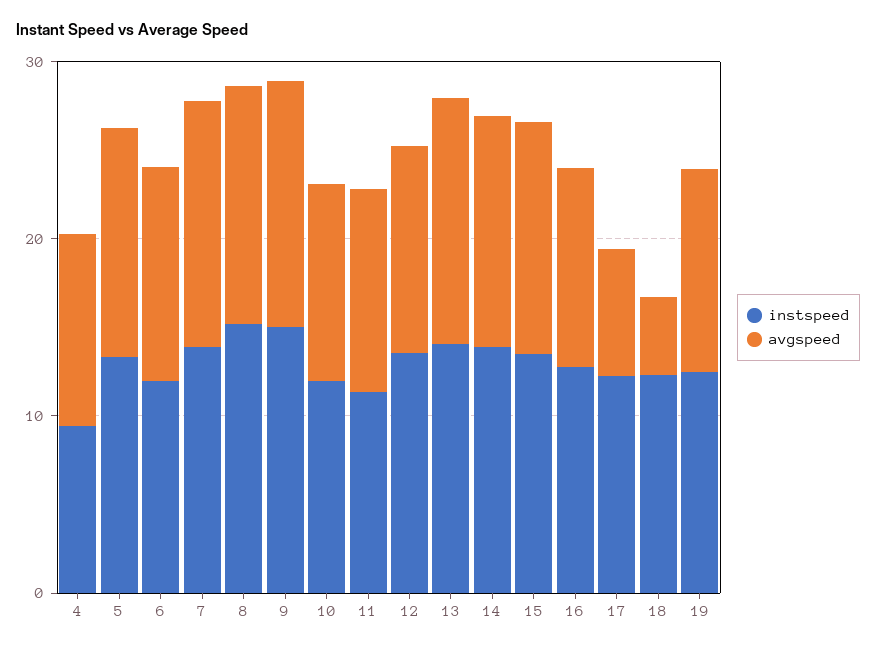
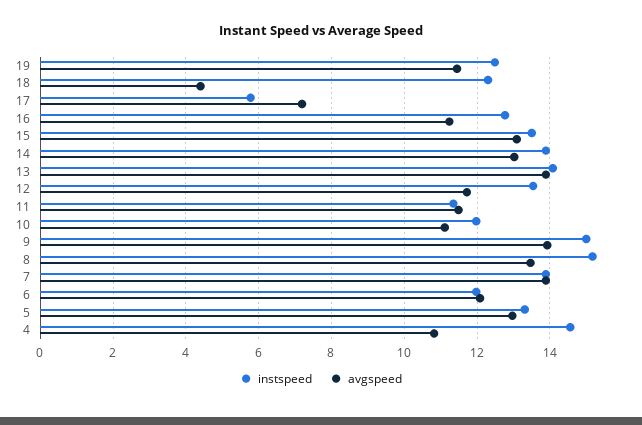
instspeed, 4: 10 -> 14.6
instspeed, 17: 12 -> 5.8

